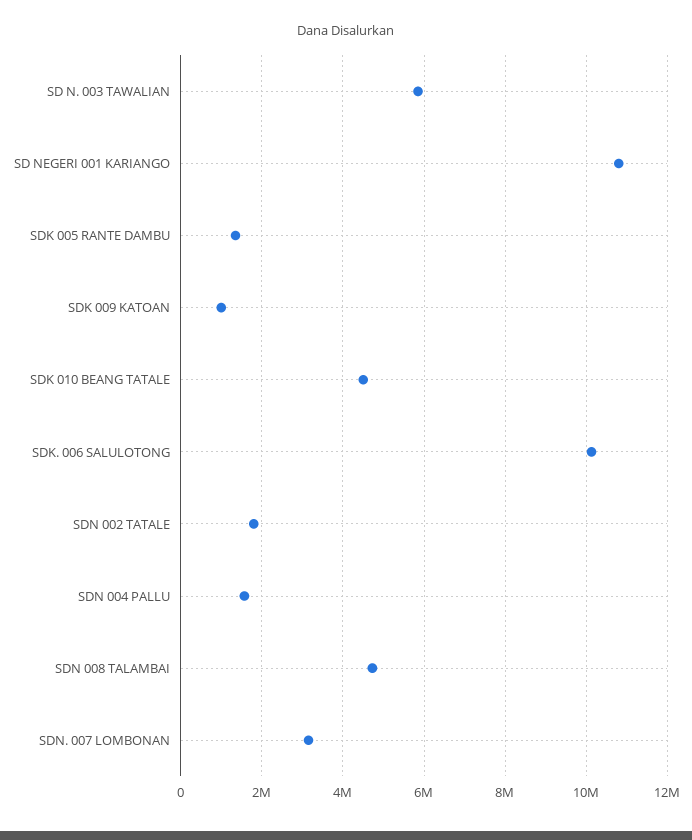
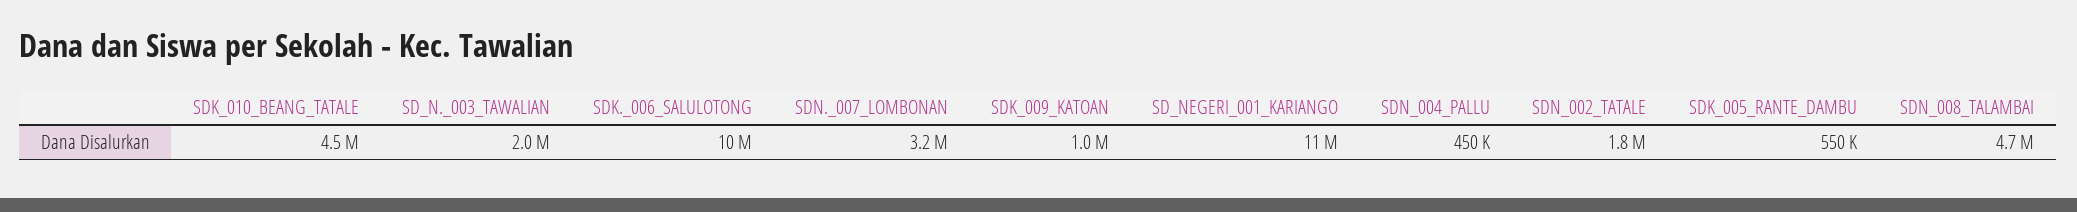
SD N. 003 TAWALIAN: 5800000 -> 2000000
SDK 005 RANTE DAMBU: 1400000 -> 550000
SDN 004 PALLU: 1600000 -> 450000

